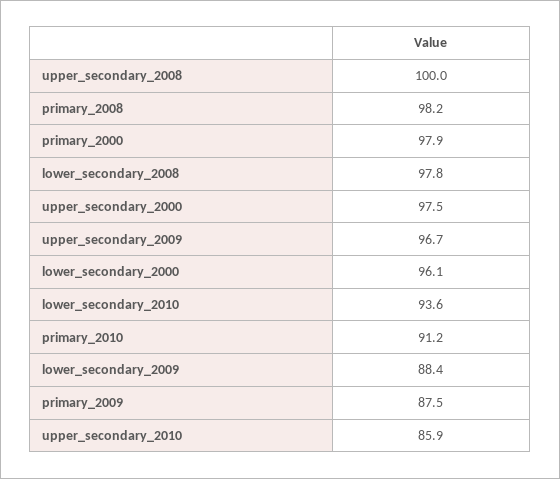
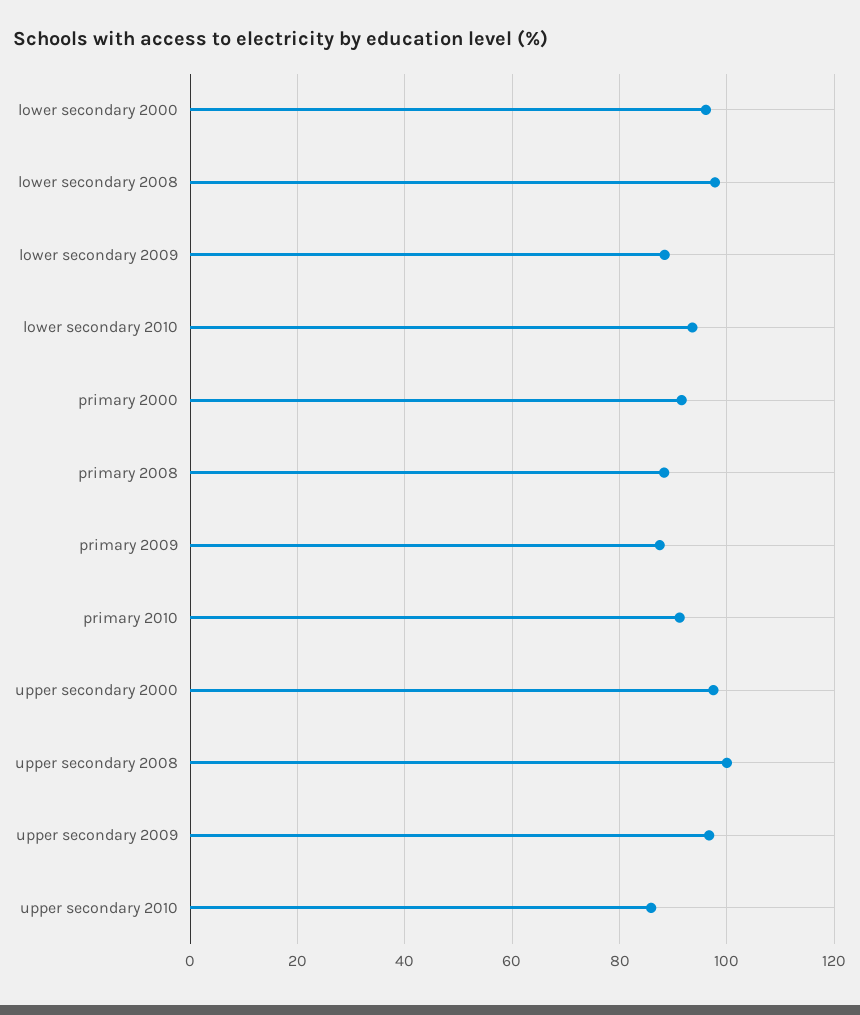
primary_2008: 98.2 -> 88
primary_2000: 97.9 -> 92

